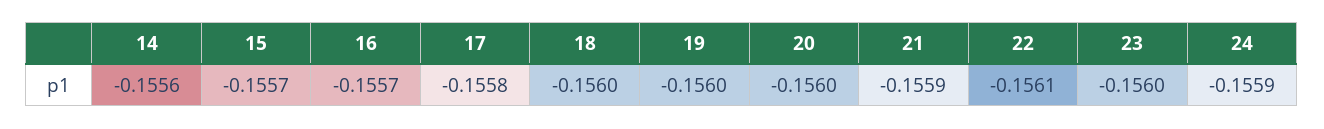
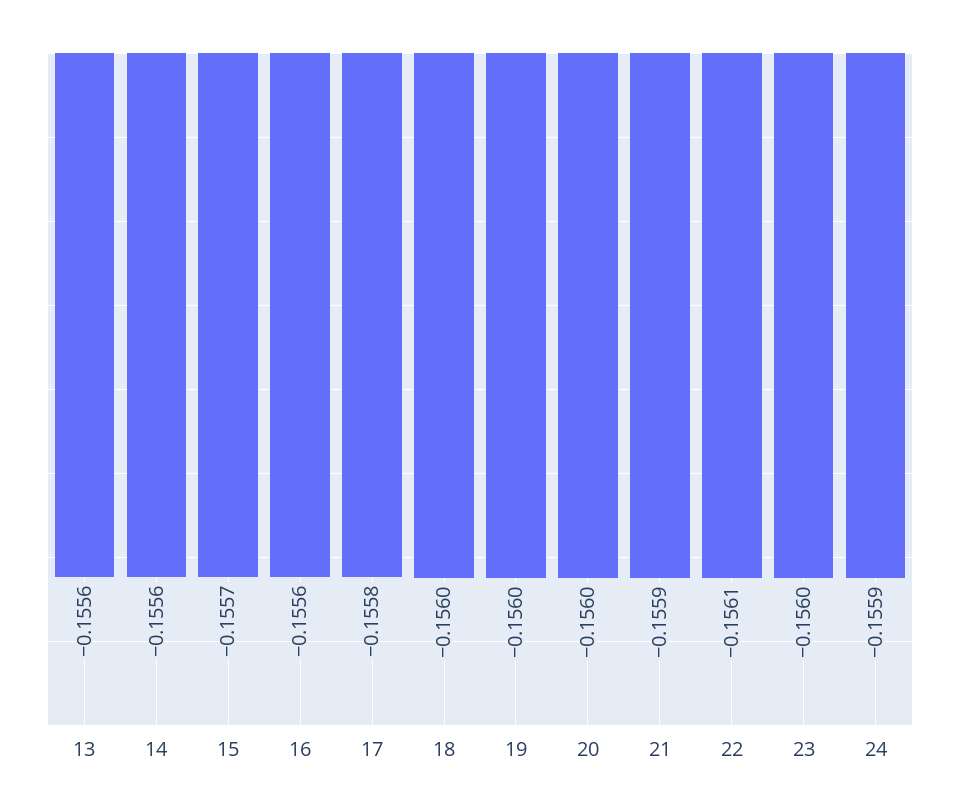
16: -0.1557 -> -0.1556
13: none -> -0.1556

